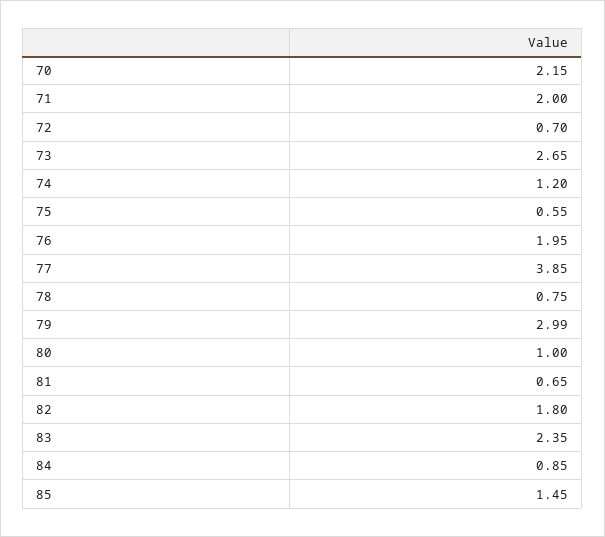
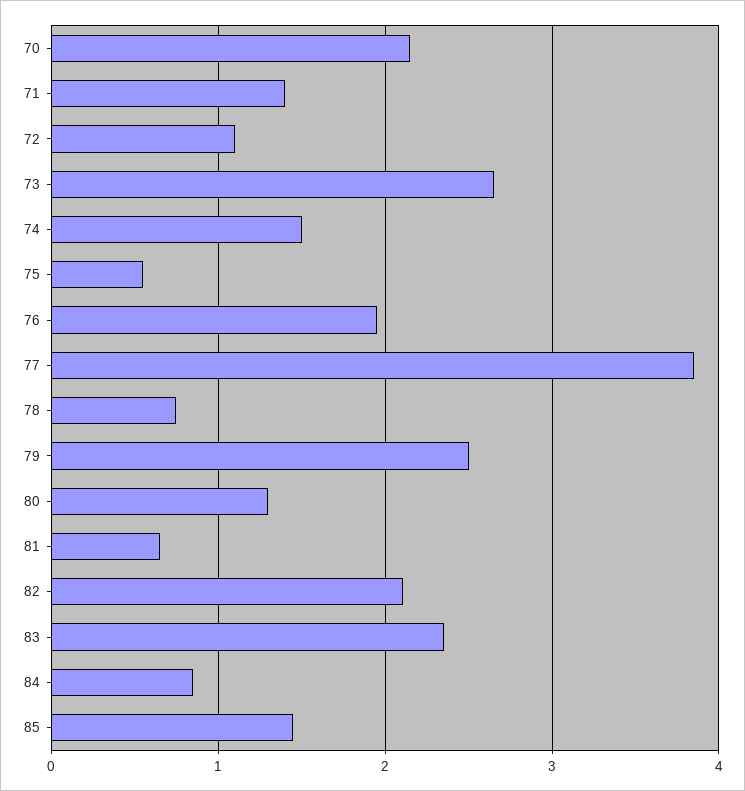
71: 2 -> 1.4
72: 0.7 -> 1.1
74: 1.2 -> 1.5
79: 2.99 -> 2.5
80: 1 -> 1.3
82: 1.8 -> 2.1

